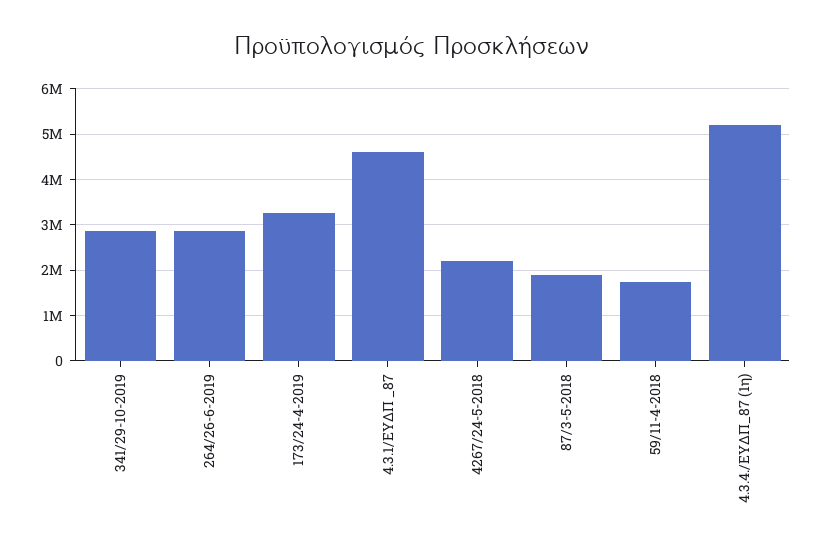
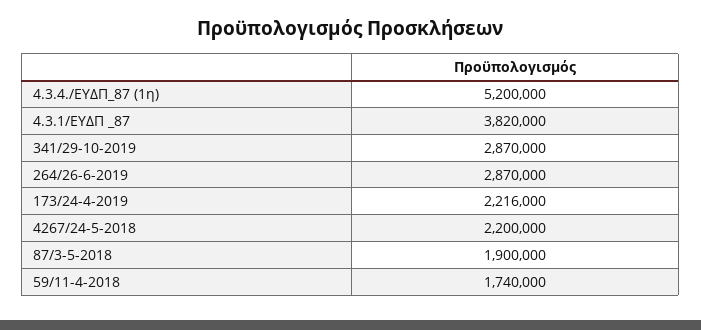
173/24-4-2019: 3200000 -> 2216000
4.3.1/ΕΥΔΠ _87: 4600000 -> 3820000

